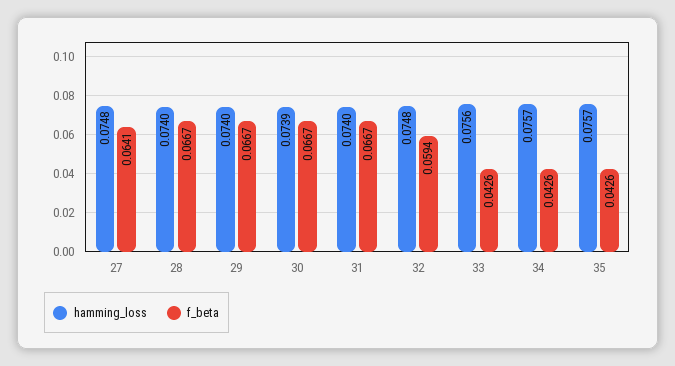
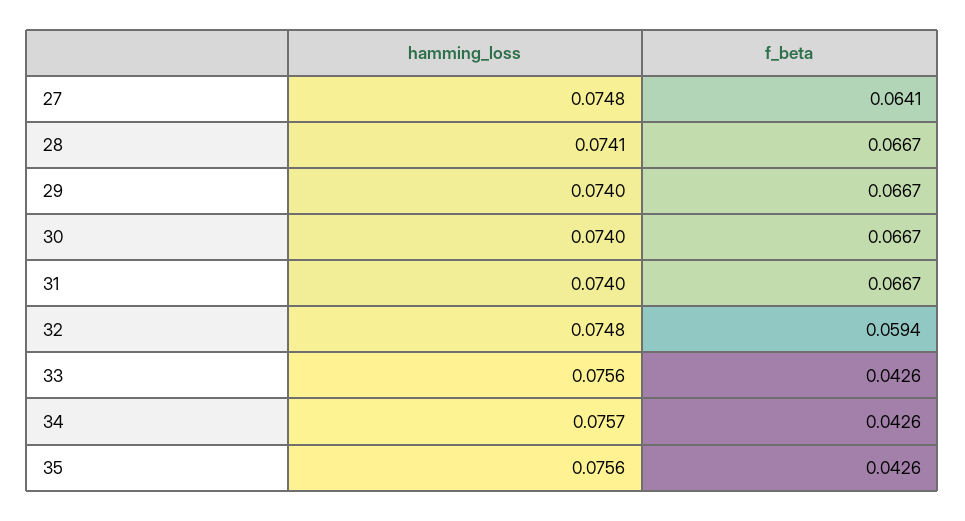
hamming_loss, 28: 0.074 -> 0.0741
hamming_loss, 30: 0.0739 -> 0.074
hamming_loss, 35: 0.0757 -> 0.0756

